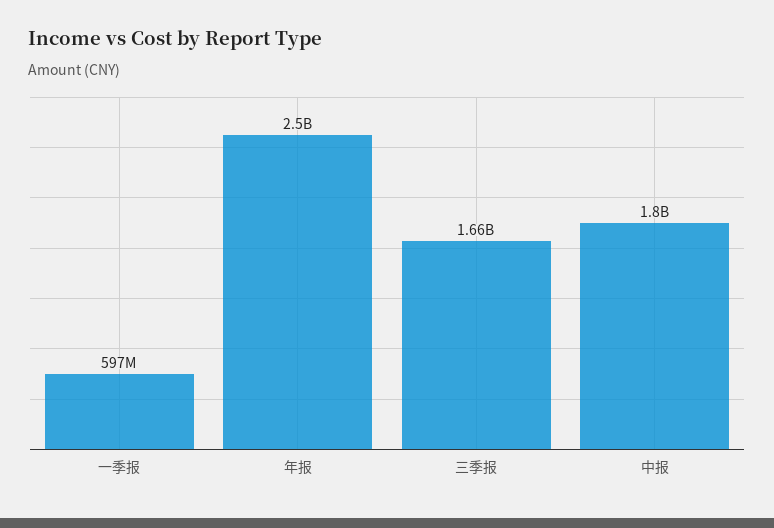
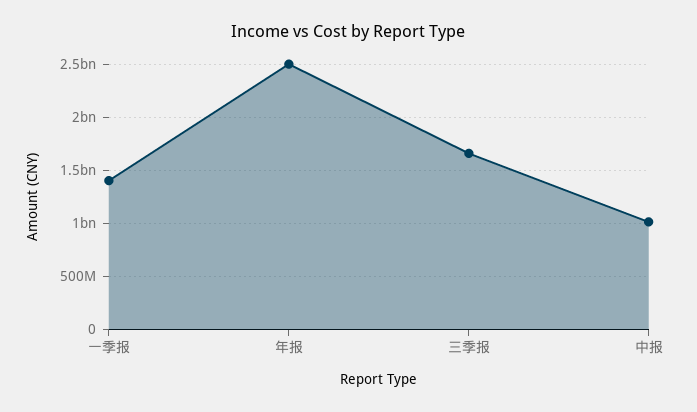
一季报: 597000000 -> 1400000000
中报: 1800000000 -> 1000000000

